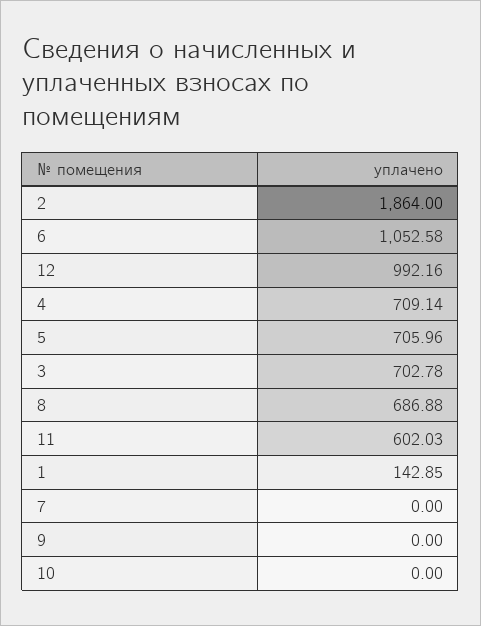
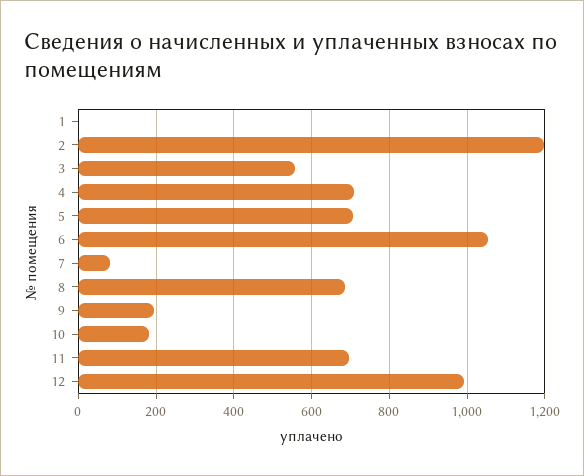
2: 1864 -> 1200
3: 702.78 -> 560
11: 602.03 -> 700
1: 142.85 -> 0
7: 0 -> 80
9: 0 -> 200
10: 0 -> 180

